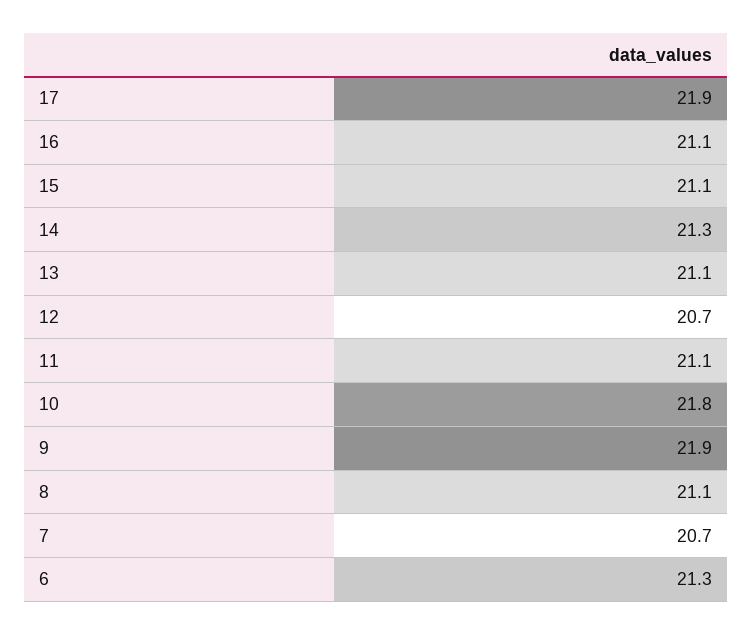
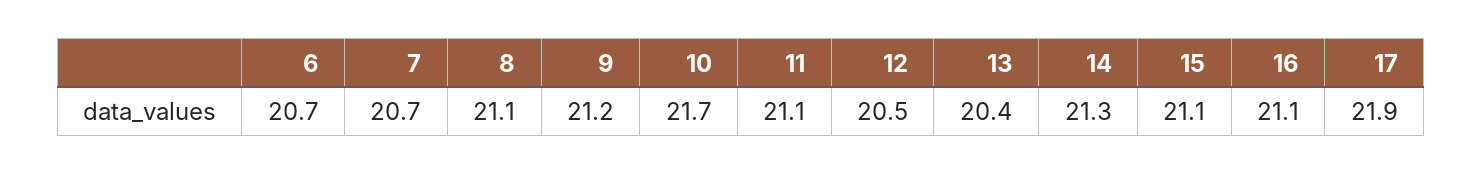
13: 21.1 -> 20.4
12: 20.7 -> 20.5
10: 21.8 -> 21.7
9: 21.9 -> 21.2
6: 21.3 -> 20.7

